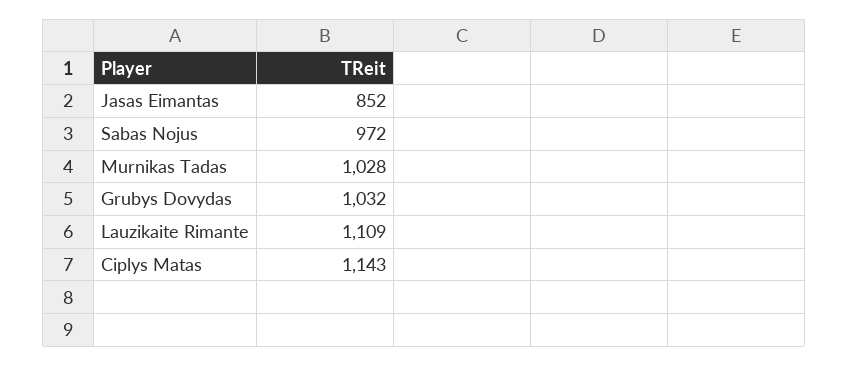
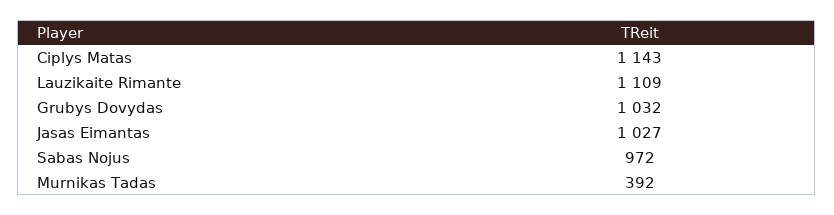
Jasas Eimantas: 852 -> 1027
Murnikas Tadas: 1028 -> 392

